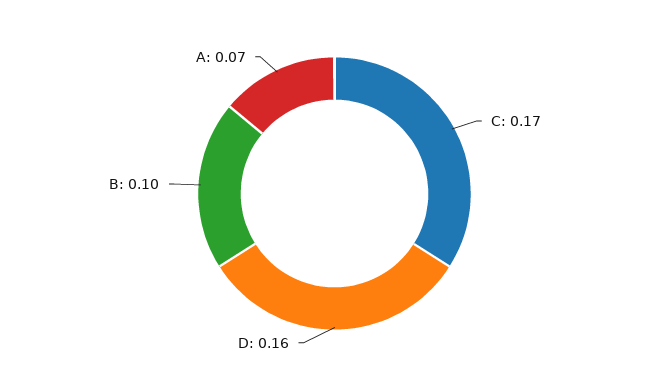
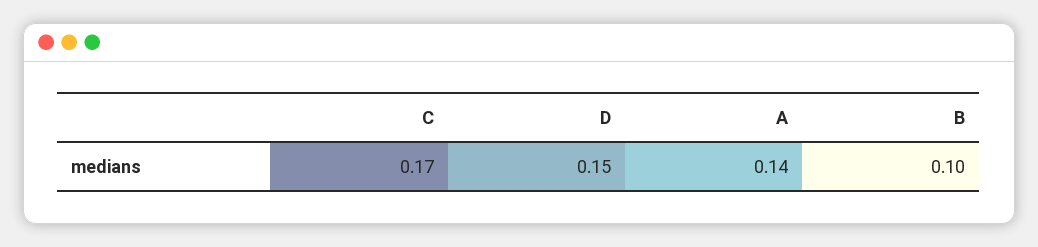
D: 0.16 -> 0.15
A: 0.07 -> 0.14

